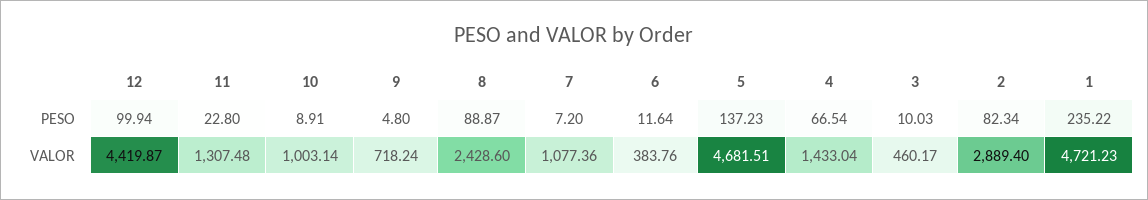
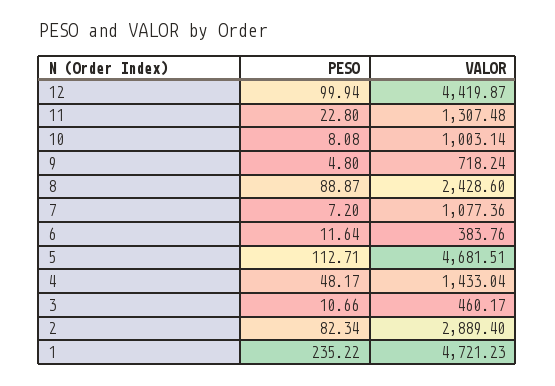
10, PESO: 8.91 -> 8.08
5, PESO: 137.23 -> 112.71
4, PESO: 66.54 -> 48.17
3, PESO: 10.03 -> 10.66

